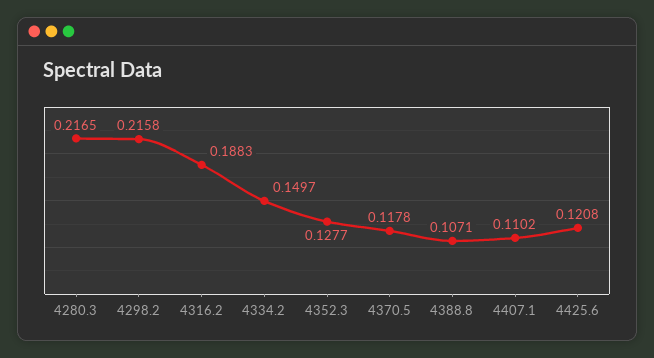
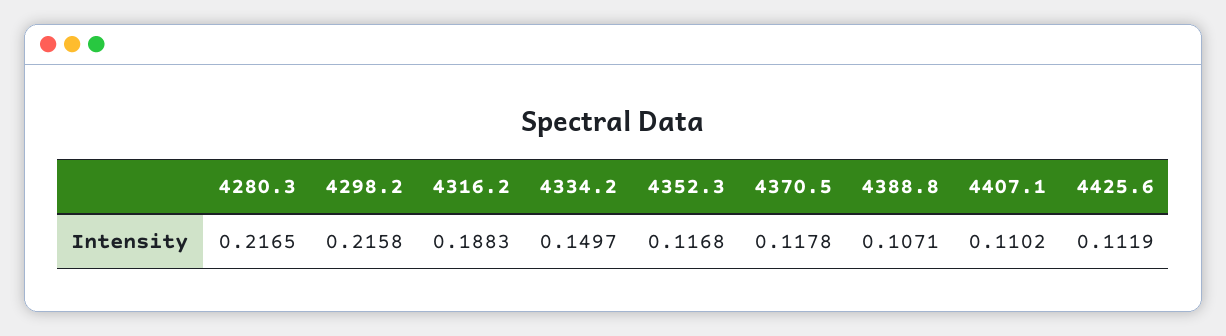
4352.3: 0.1277 -> 0.1168
4425.6: 0.1208 -> 0.1119

